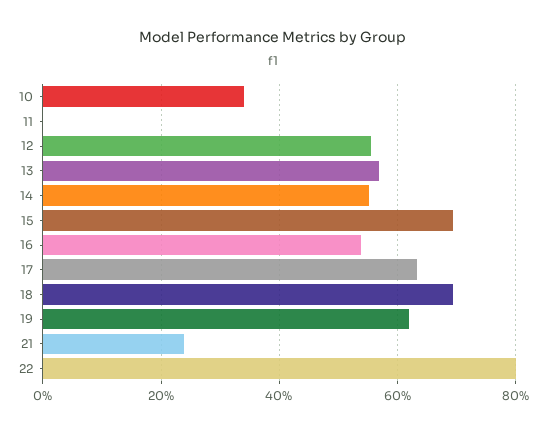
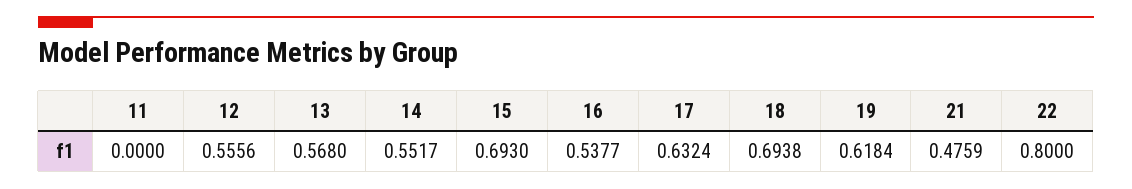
10: 0.34 -> none
21: 0.24 -> 0.4759

